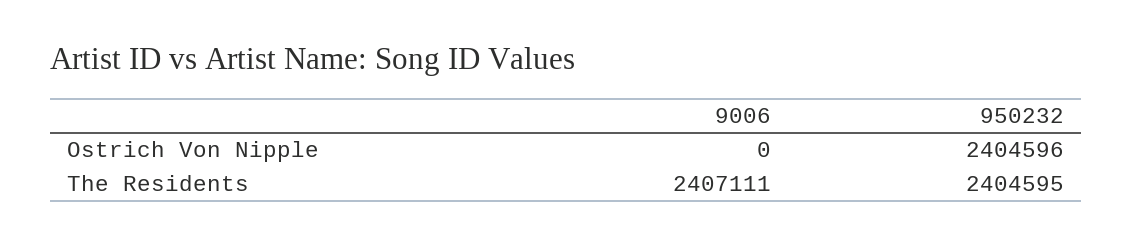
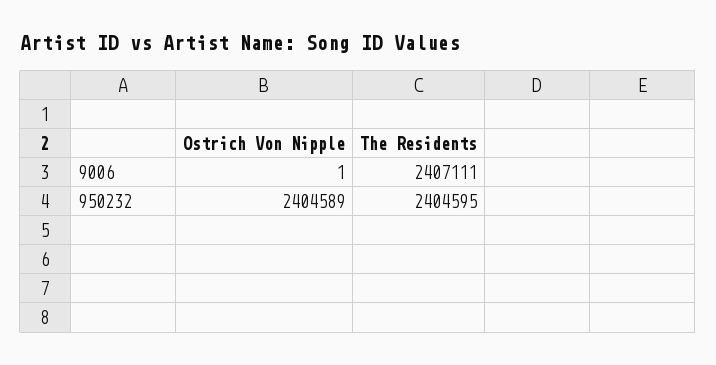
9006, Ostrich Von Nipple: 0 -> 1
950232, Ostrich Von Nipple: 2404596 -> 2404589

